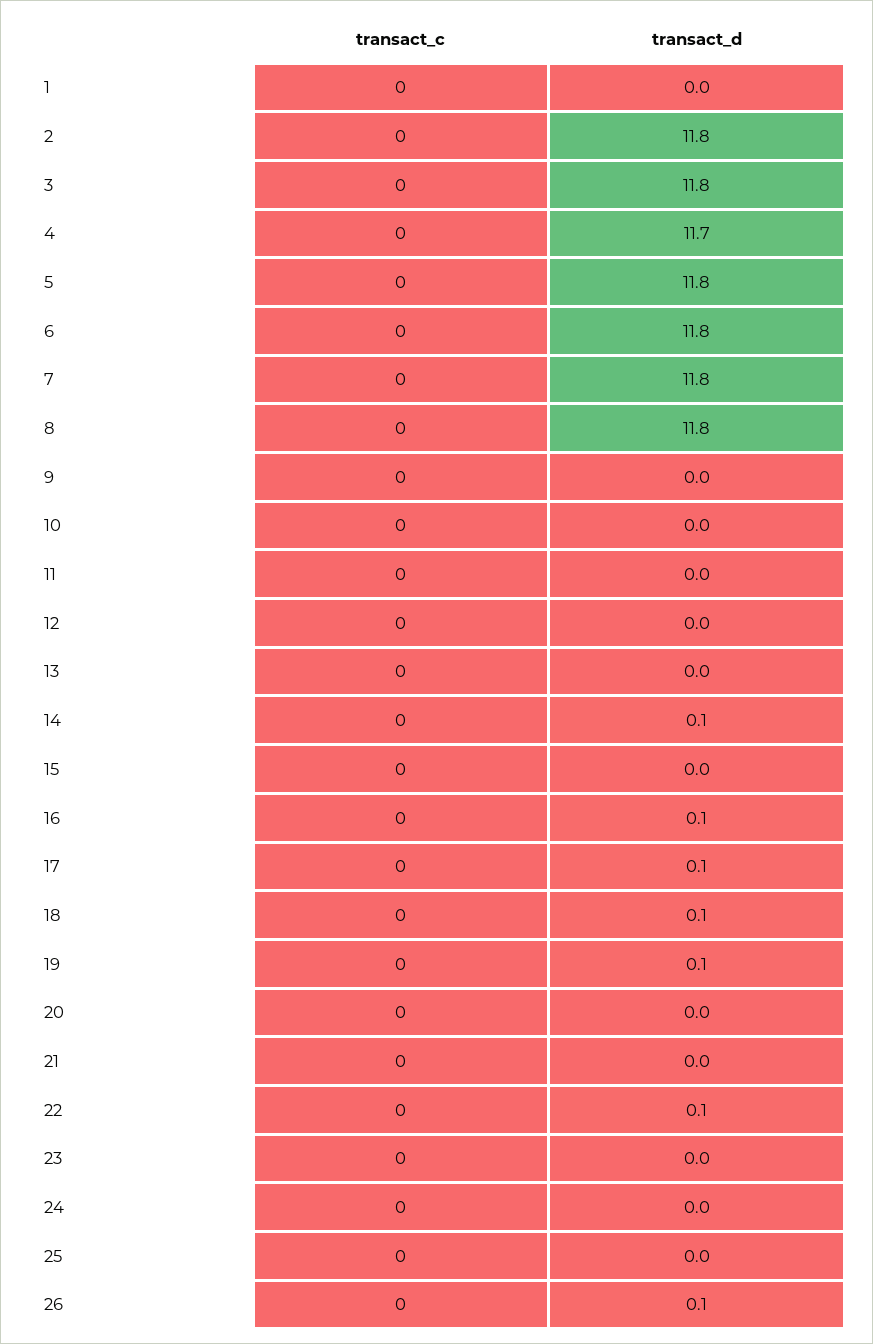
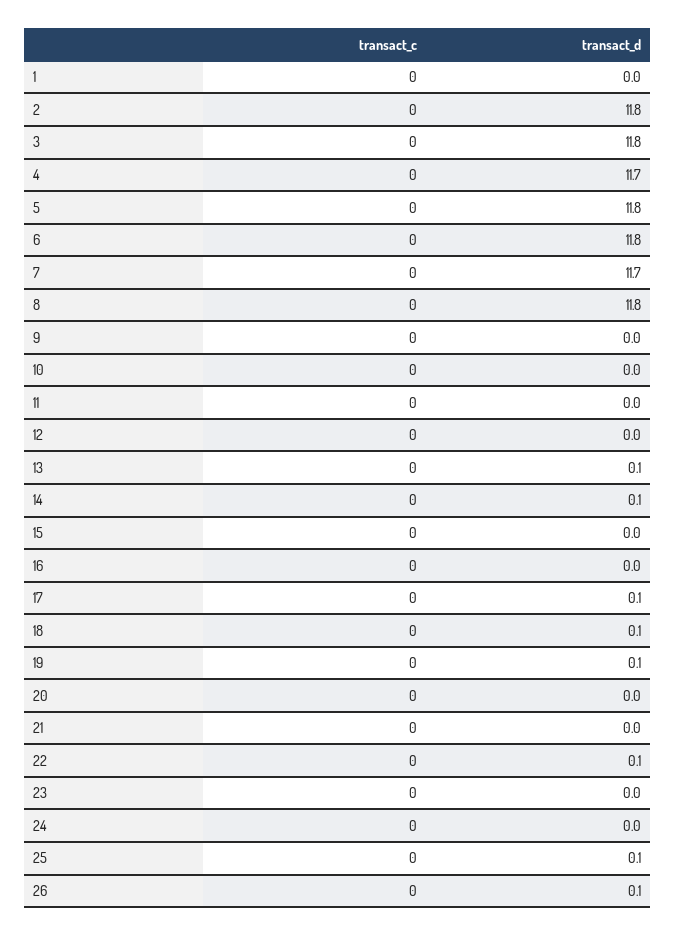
transact_d, 7: 11.8 -> 11.7
transact_d, 13: 0 -> 0.1
transact_d, 16: 0.1 -> 0
transact_d, 25: 0 -> 0.1

